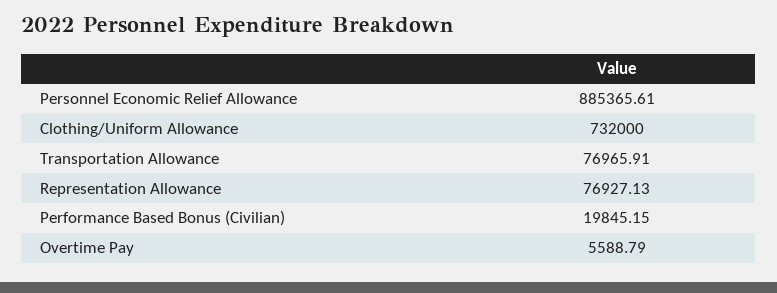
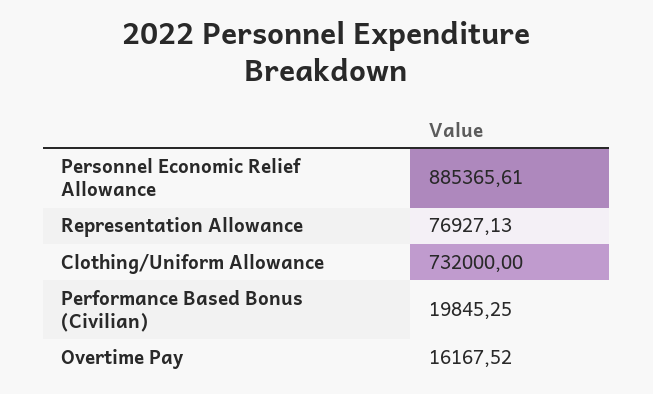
Transportation Allowance: 76965.91 -> none
Performance Based Bonus (Civilian): 19845.15 -> 19845.25
Overtime Pay: 5588.79 -> 16167.52

